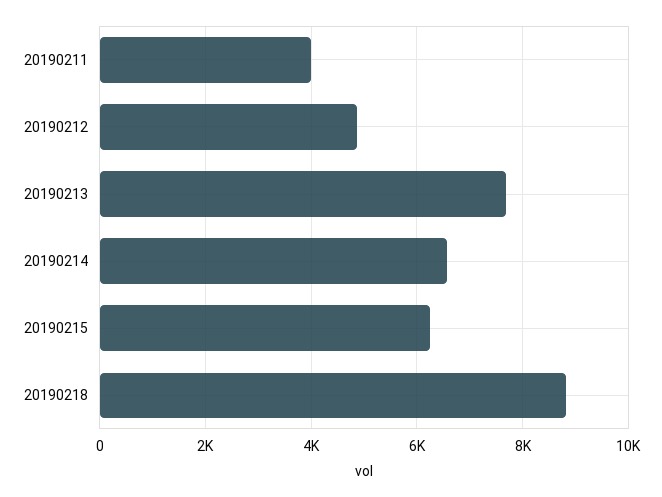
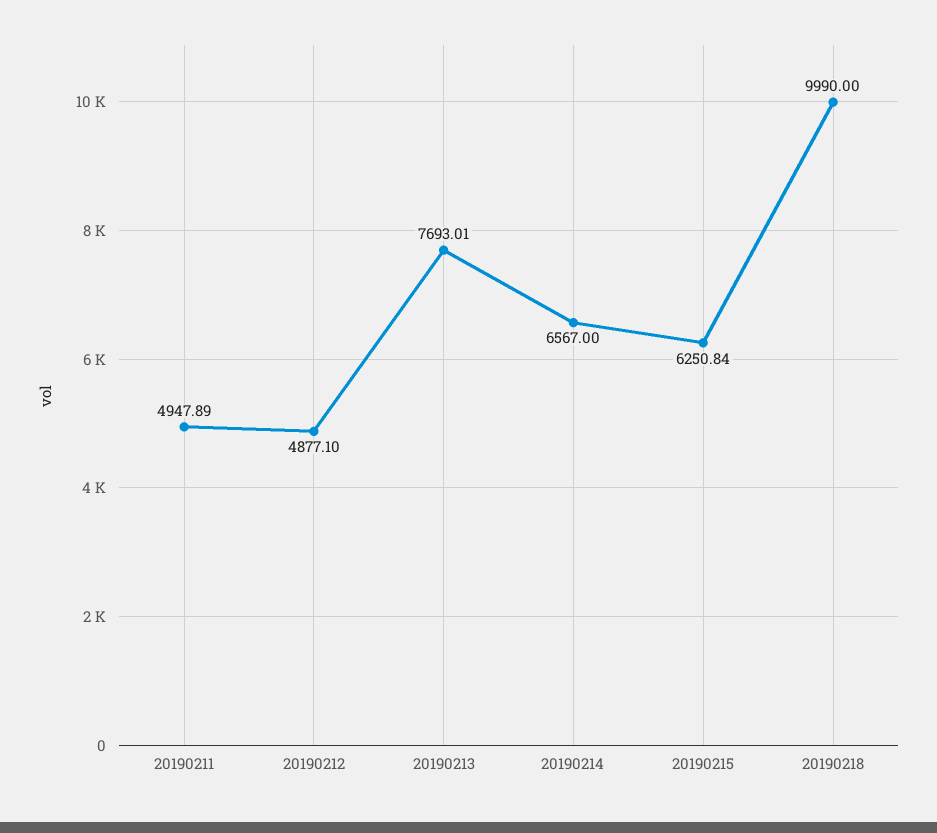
20190211: 4000 -> 4947.89
20190218: 8800 -> 9990

